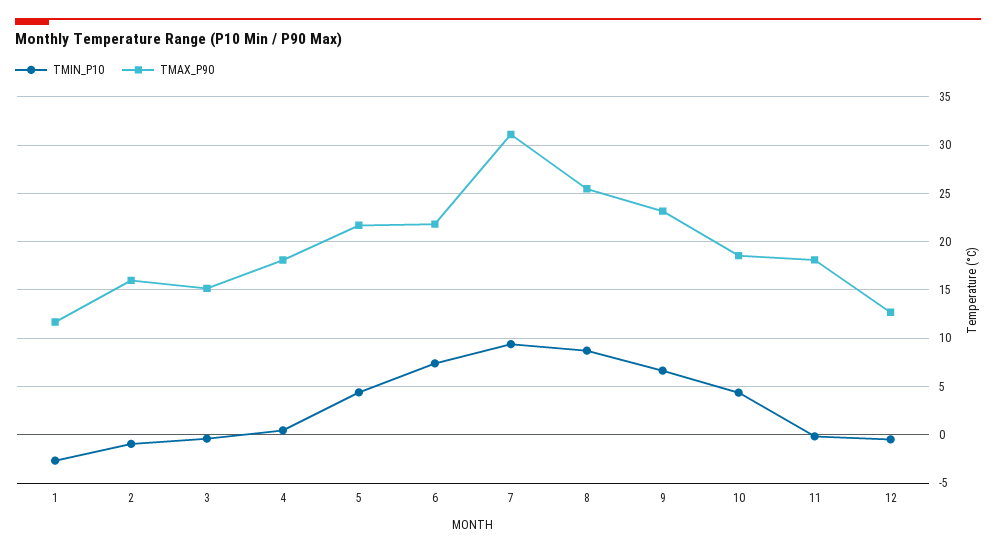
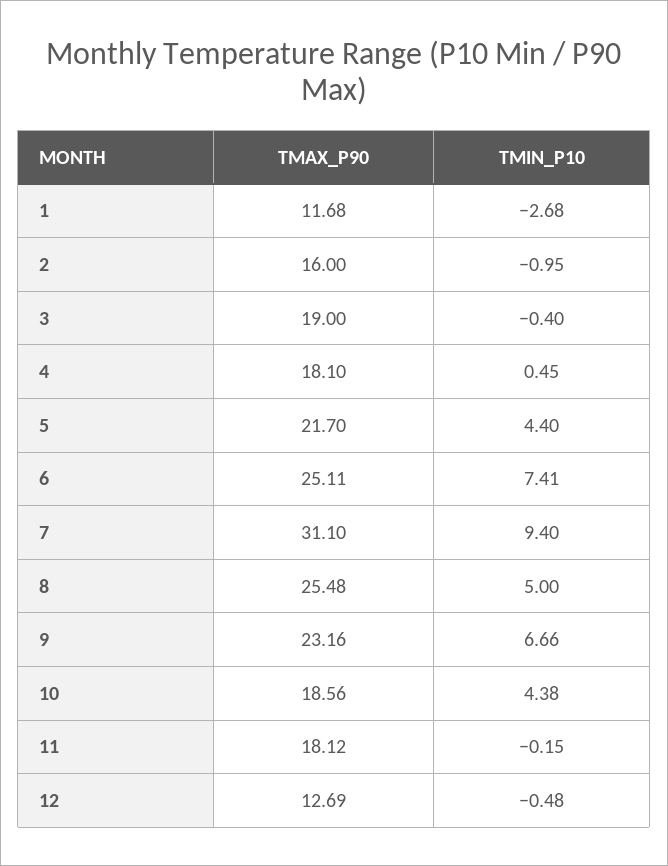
TMAX_P90, 3: 15 -> 19
TMAX_P90, 6: 22 -> 25.11
TMIN_P10, 8: 9 -> 5

